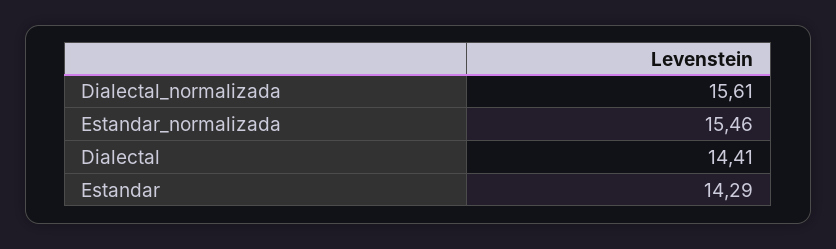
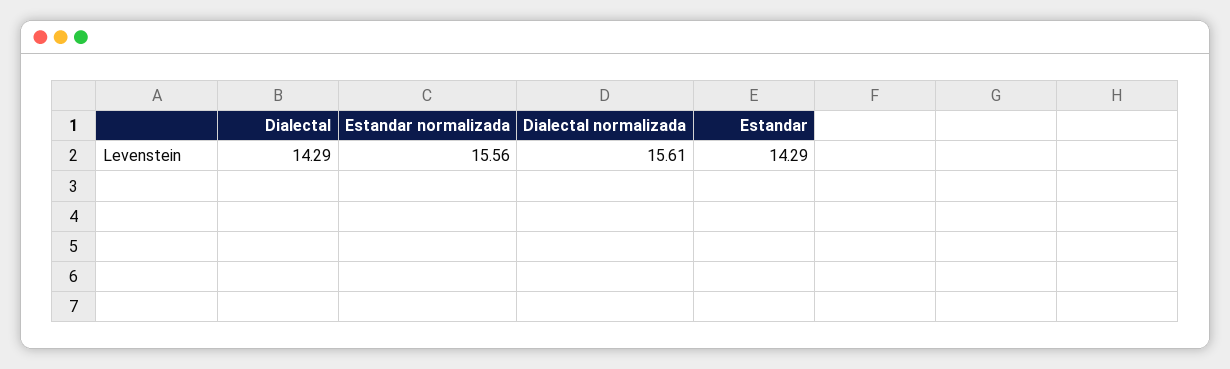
Estandar_normalizada: 15.46 -> 15.56
Dialectal: 14.41 -> 14.29

